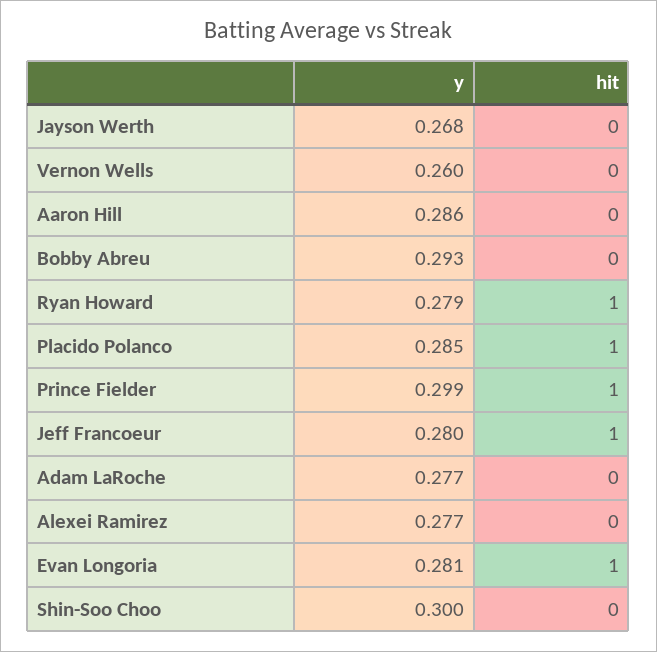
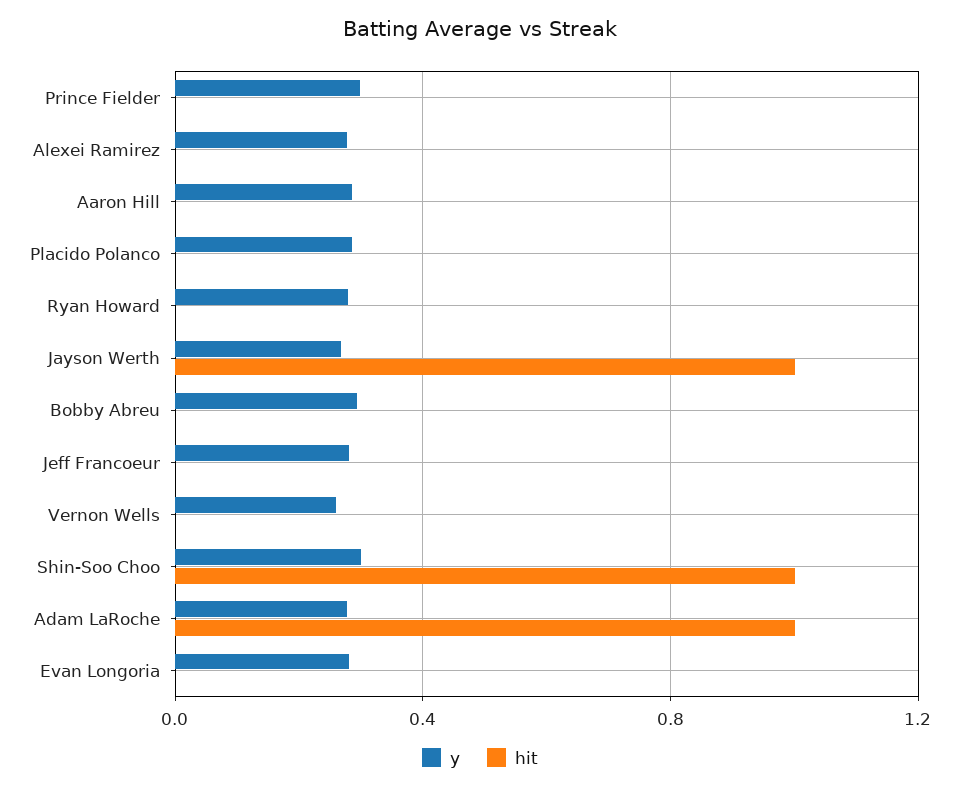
hit, Jayson Werth: 0 -> 1
hit, Ryan Howard: 1 -> 0
hit, Placido Polanco: 1 -> 0
hit, Prince Fielder: 1 -> 0
hit, Jeff Francoeur: 1 -> 0
hit, Adam LaRoche: 0 -> 1
hit, Evan Longoria: 1 -> 0
hit, Shin-Soo Choo: 0 -> 1

